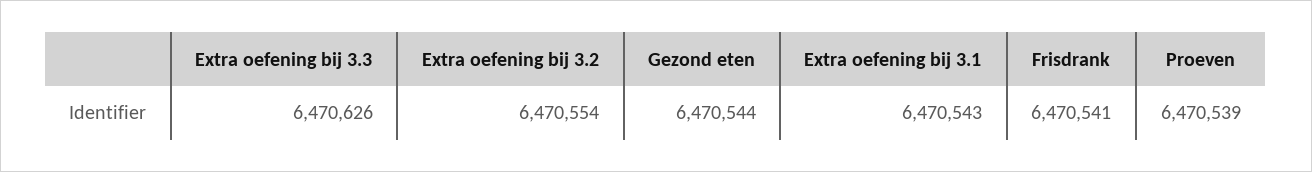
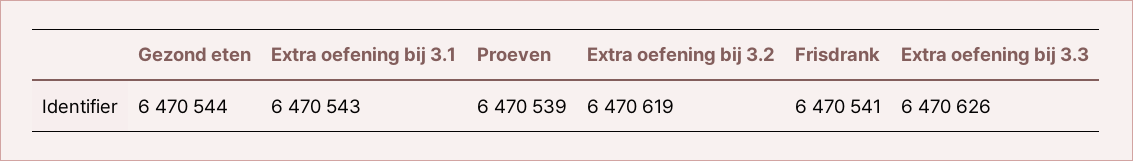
Extra oefening bij 3.2: 6470554 -> 6470619

